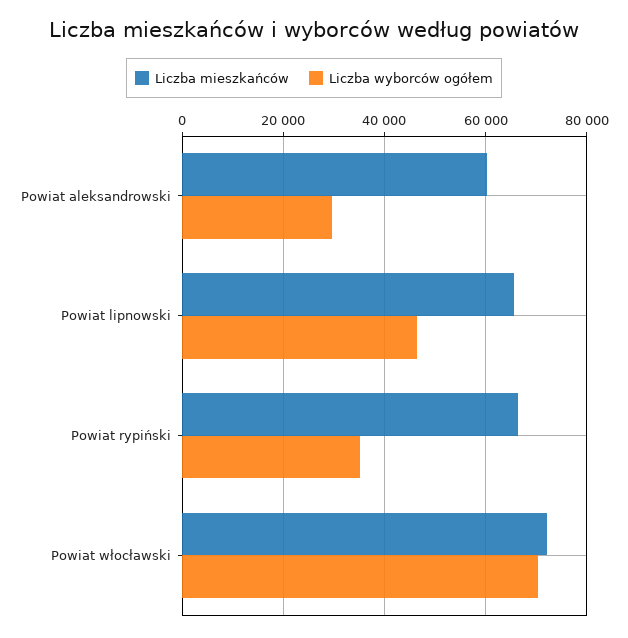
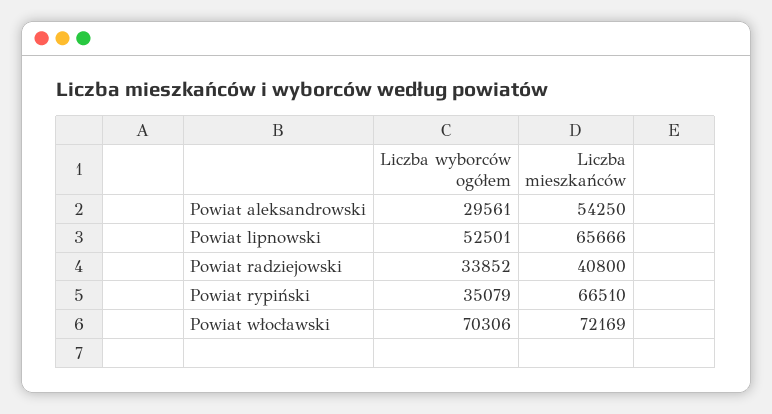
Liczba mieszkańców, Powiat aleksandrowski: 60000 -> 54250
Liczba wyborców ogółem, Powiat lipnowski: 46000 -> 52501
Liczba wyborców ogółem, Powiat radziejowski: none -> 33852
Liczba mieszkańców, Powiat radziejowski: none -> 40800

